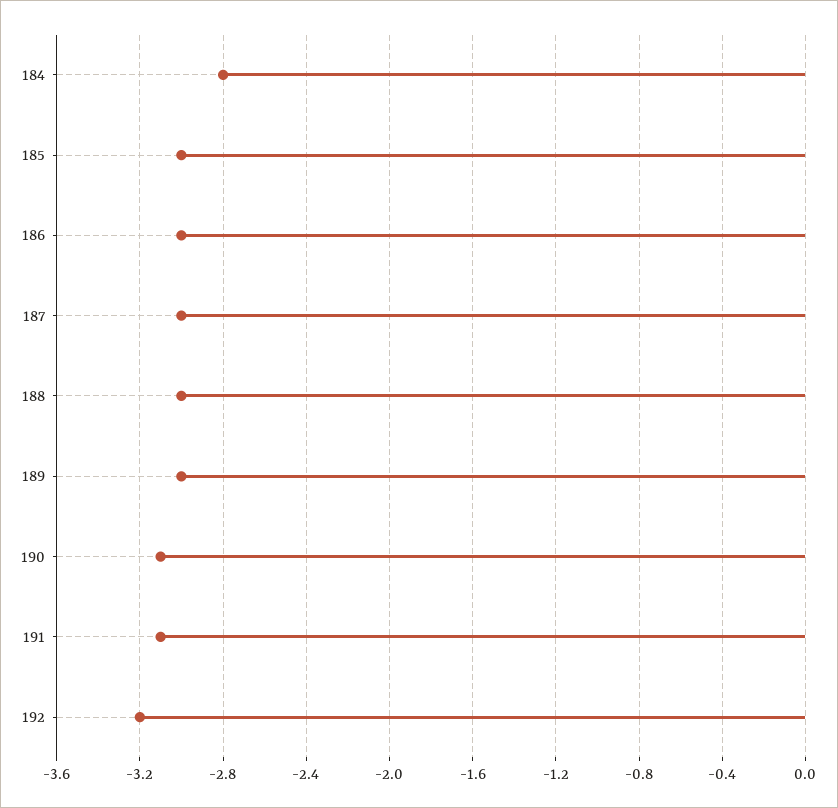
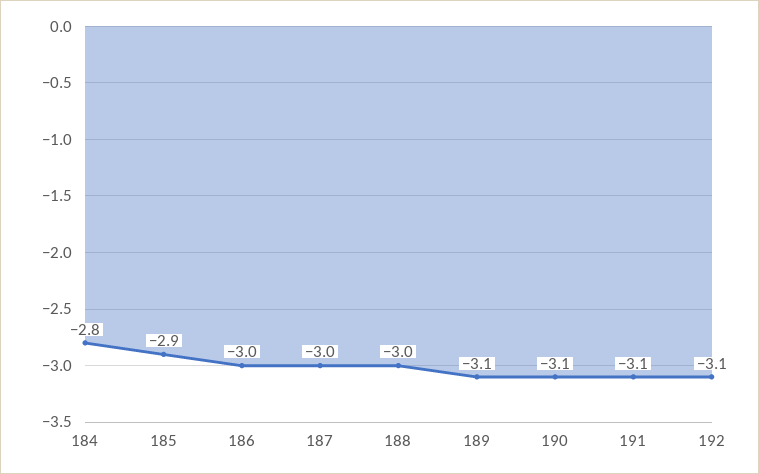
185: -3 -> -2.9
189: -3 -> -3.1
192: -3.2 -> -3.1

